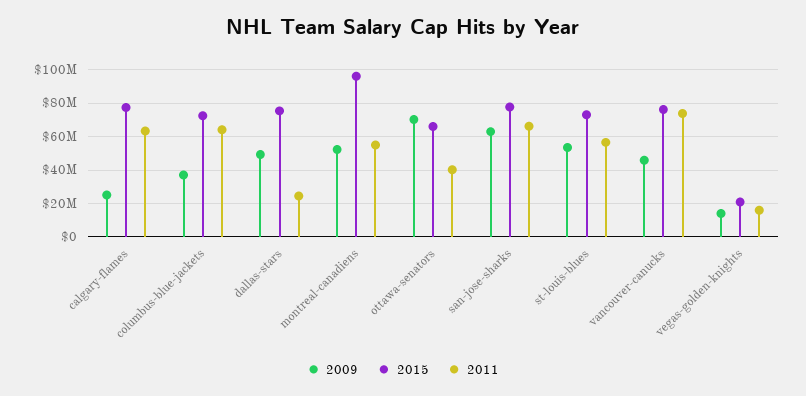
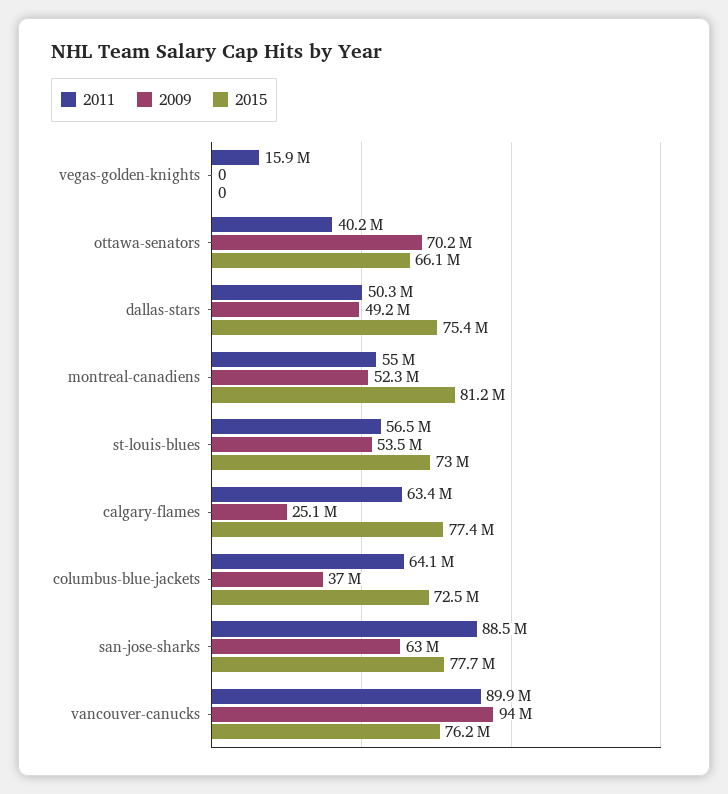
2011, dallas-stars: 25000000 -> 50300000
2015, montreal-canadiens: 95000000 -> 81200000
2011, san-jose-sharks: 65000000 -> 88500000
2009, vancouver-canucks: 45000000 -> 94000000
2011, vancouver-canucks: 75000000 -> 89900000
2009, vegas-golden-knights: 15000000 -> 0
2015, vegas-golden-knights: 20000000 -> 0

